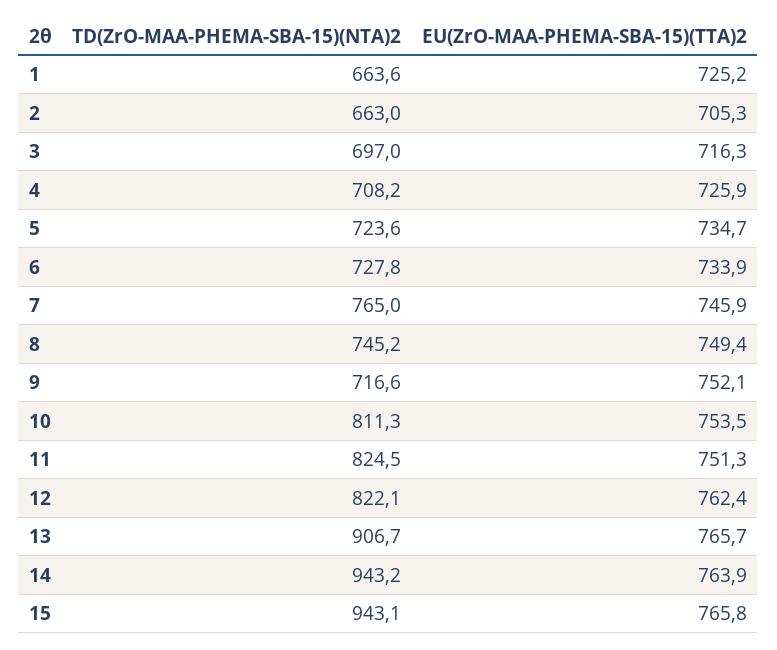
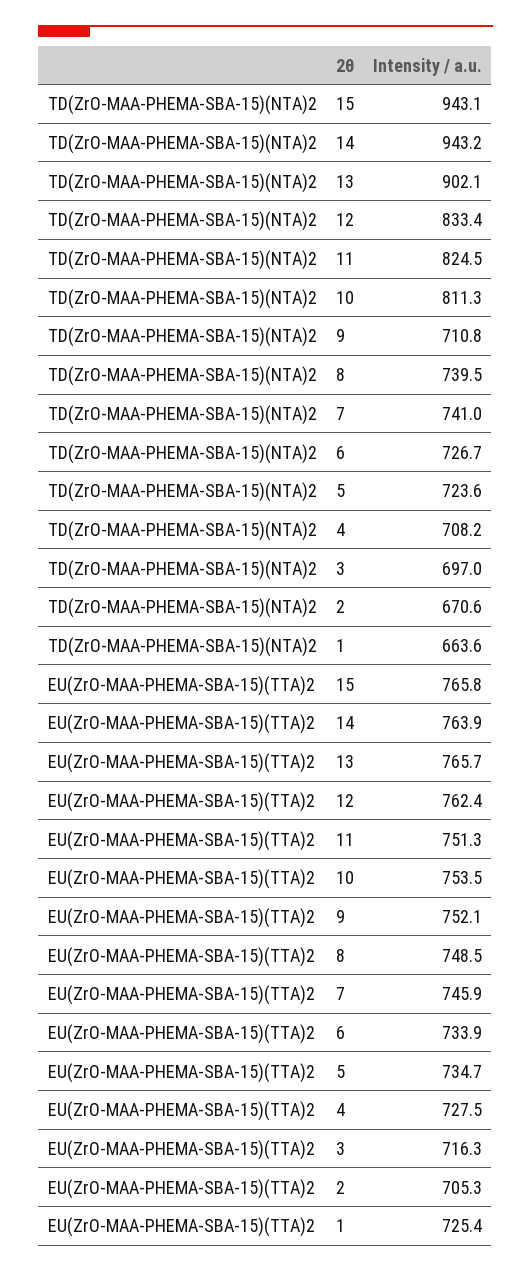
EU(ZrO-MAA-PHEMA-SBA-15)(TTA)2, 1: 725.2 -> 725.4
TD(ZrO-MAA-PHEMA-SBA-15)(NTA)2, 2: 663 -> 670.6
EU(ZrO-MAA-PHEMA-SBA-15)(TTA)2, 4: 725.9 -> 727.5
TD(ZrO-MAA-PHEMA-SBA-15)(NTA)2, 6: 727.8 -> 726.7
TD(ZrO-MAA-PHEMA-SBA-15)(NTA)2, 7: 765 -> 741
TD(ZrO-MAA-PHEMA-SBA-15)(NTA)2, 8: 745.2 -> 739.5
EU(ZrO-MAA-PHEMA-SBA-15)(TTA)2, 8: 749.4 -> 748.5
TD(ZrO-MAA-PHEMA-SBA-15)(NTA)2, 9: 716.6 -> 710.8
TD(ZrO-MAA-PHEMA-SBA-15)(NTA)2, 12: 822.1 -> 833.4
TD(ZrO-MAA-PHEMA-SBA-15)(NTA)2, 13: 906.7 -> 902.1

